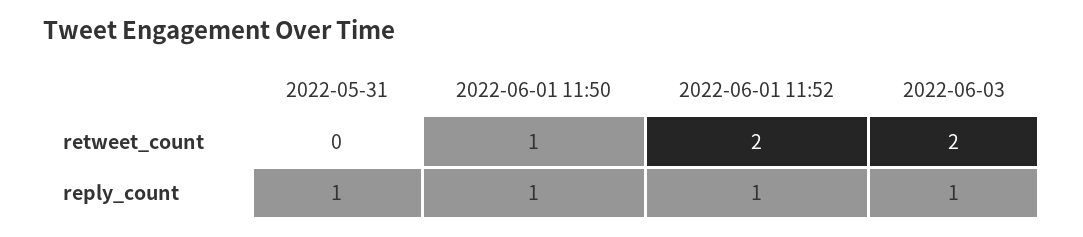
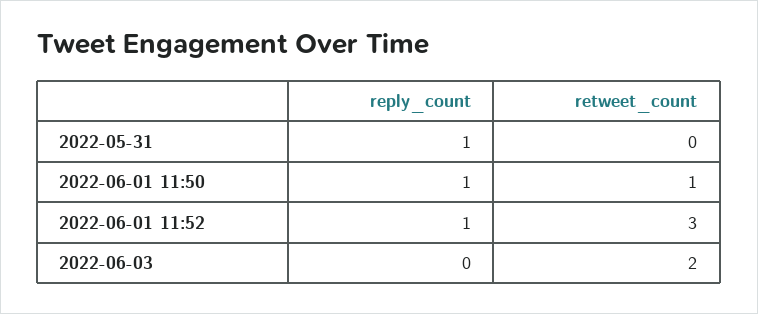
2022-06-01 11:52, retweet_count: 2 -> 3
2022-06-03, reply_count: 1 -> 0

